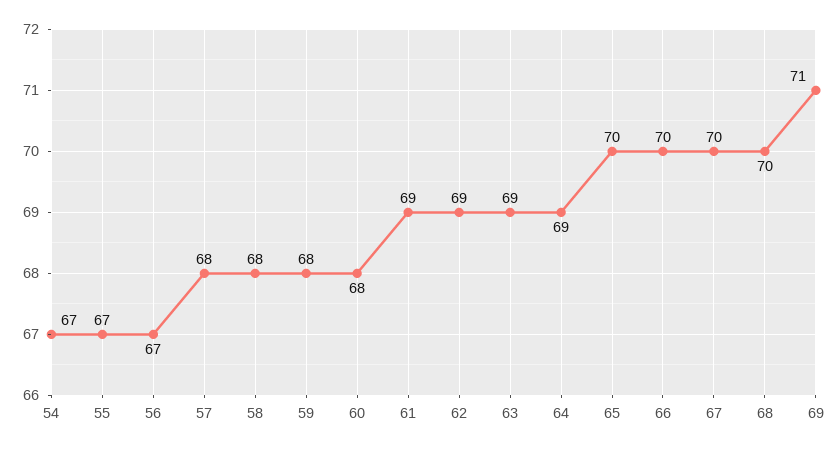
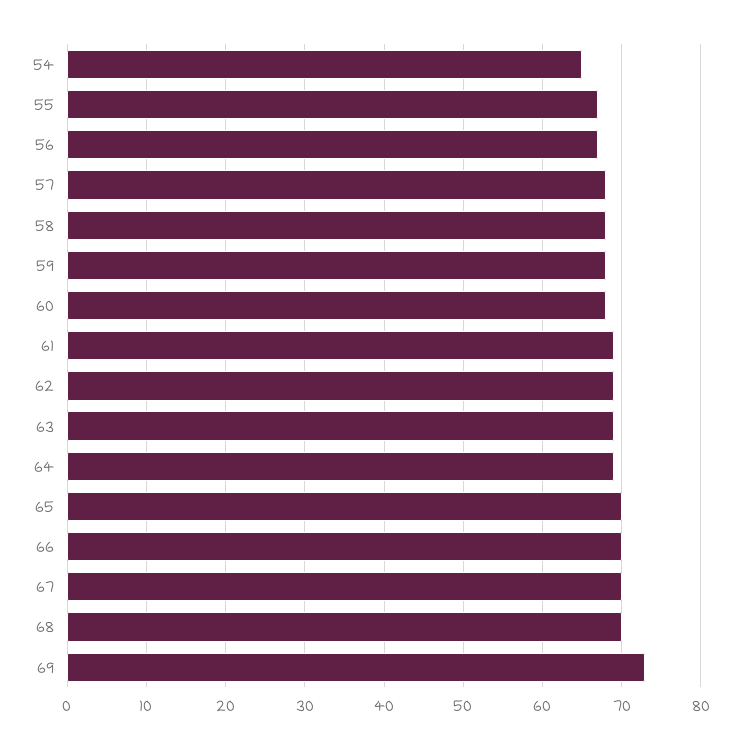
54: 67 -> 65
69: 71 -> 73

